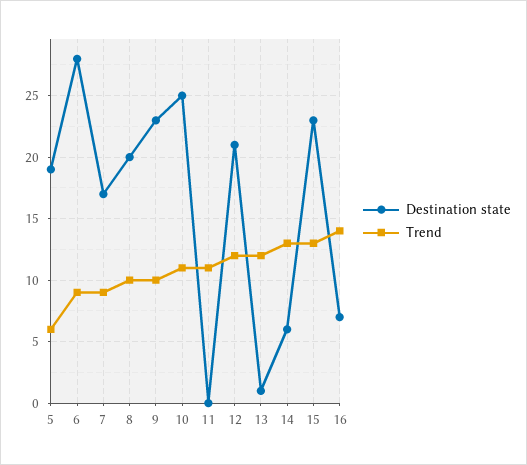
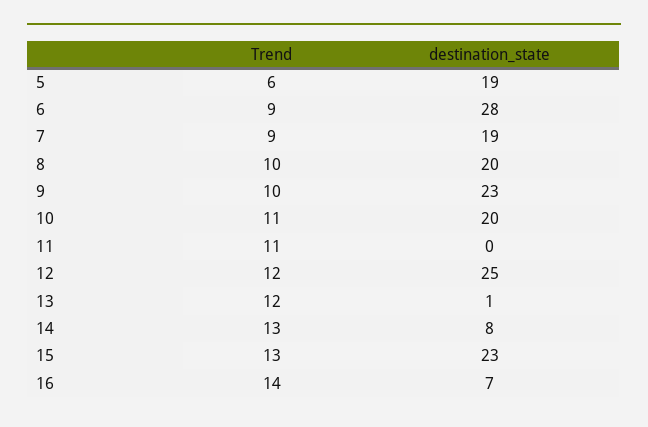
Destination state, 7: 17 -> 19
Destination state, 10: 25 -> 20
Destination state, 12: 21 -> 25
Destination state, 14: 6 -> 8

